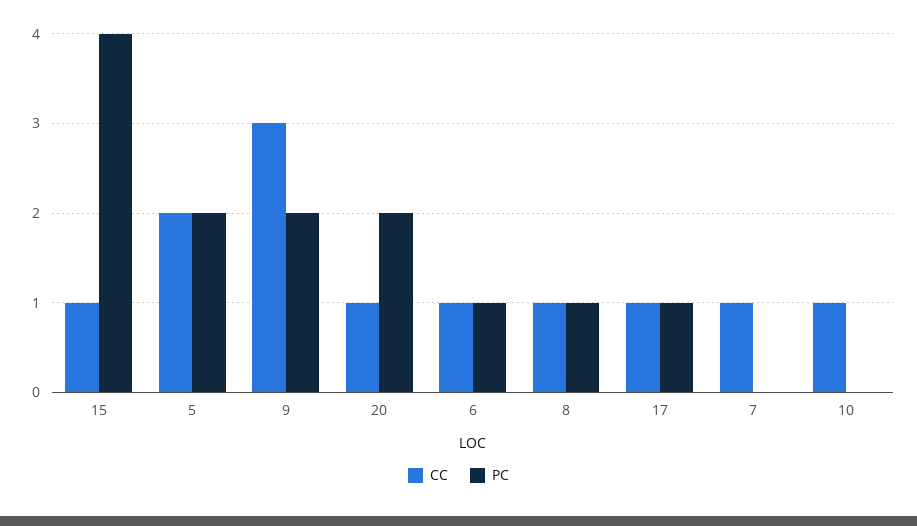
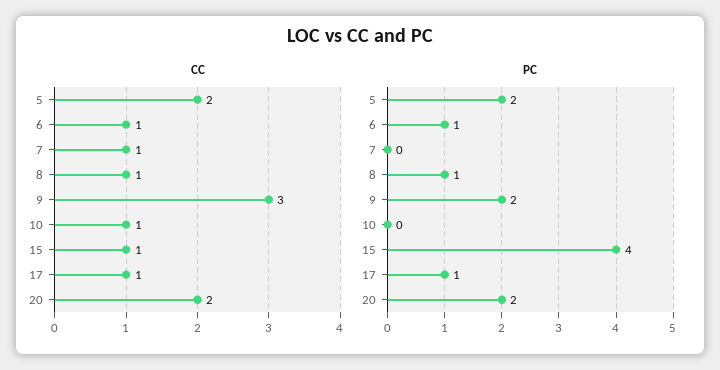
CC, 20: 1 -> 2

